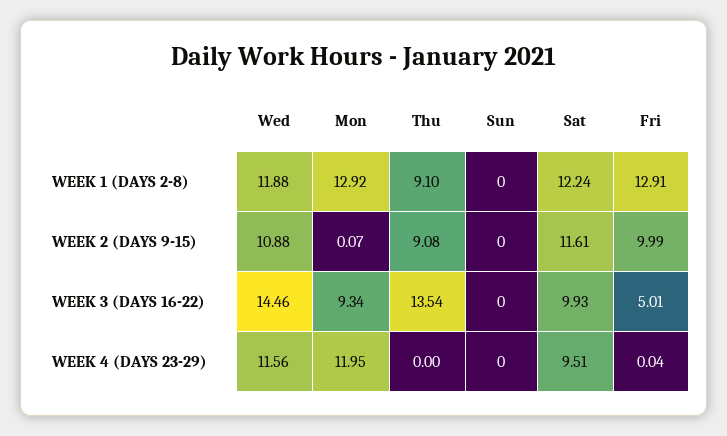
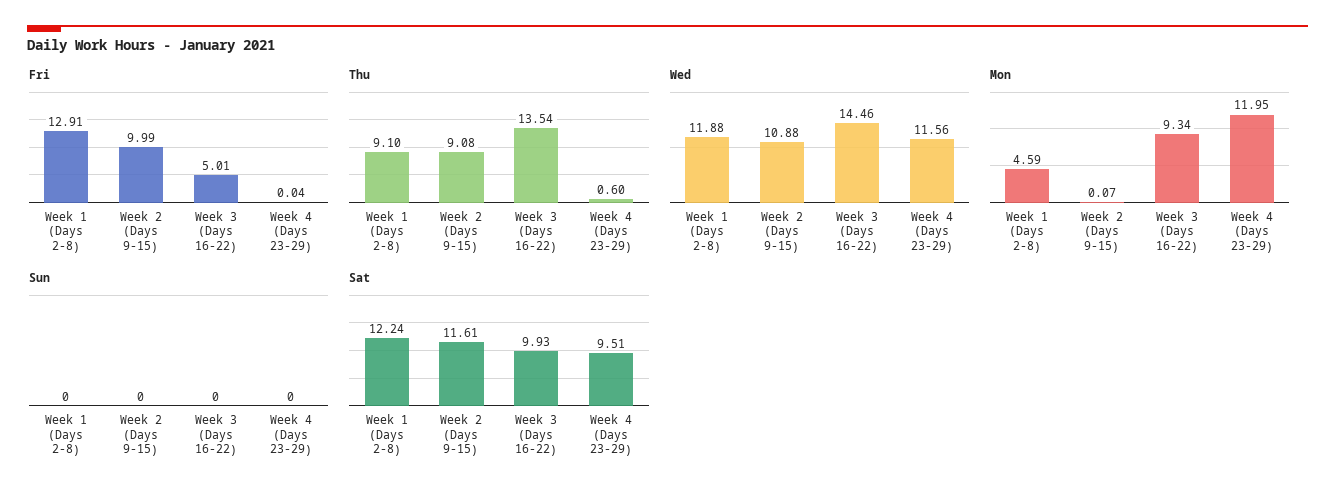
Mon, WEEK 1 (DAYS 2-8): 12.92 -> 4.59
Thu, WEEK 4 (DAYS 23-29): 0 -> 0.6

